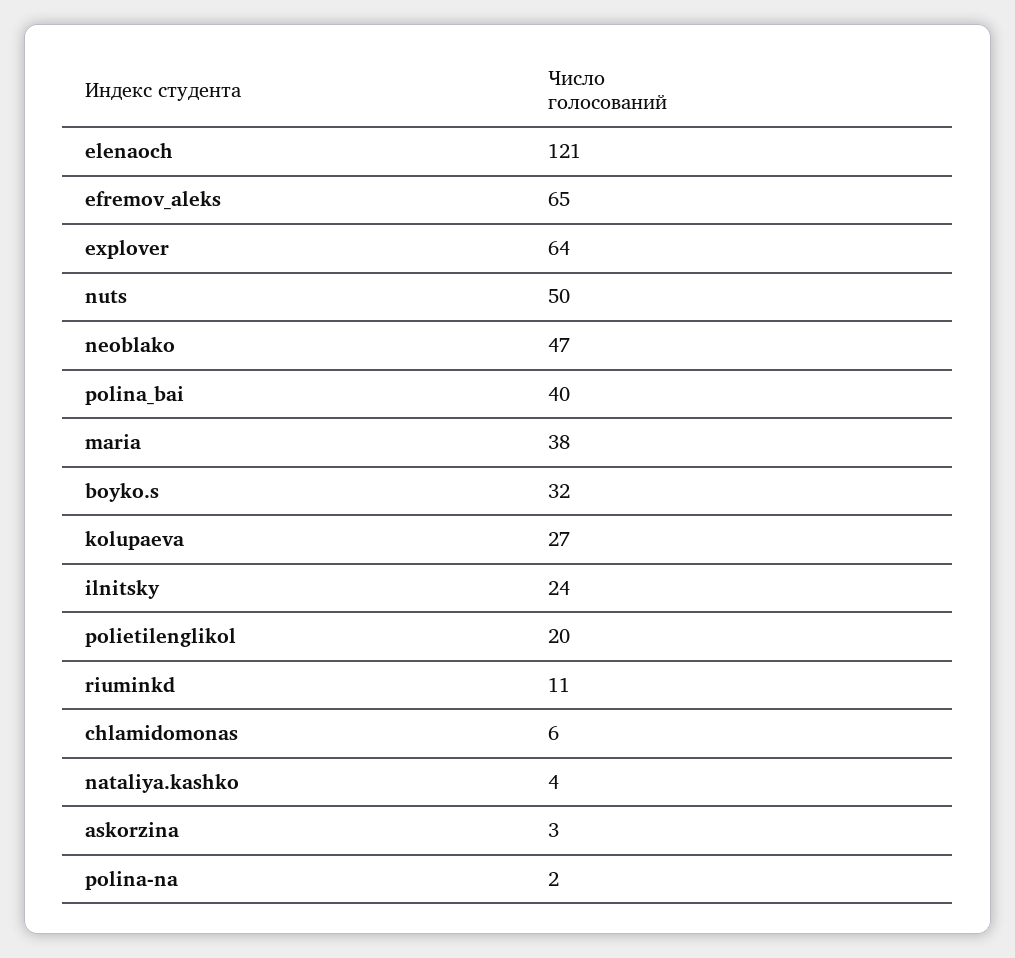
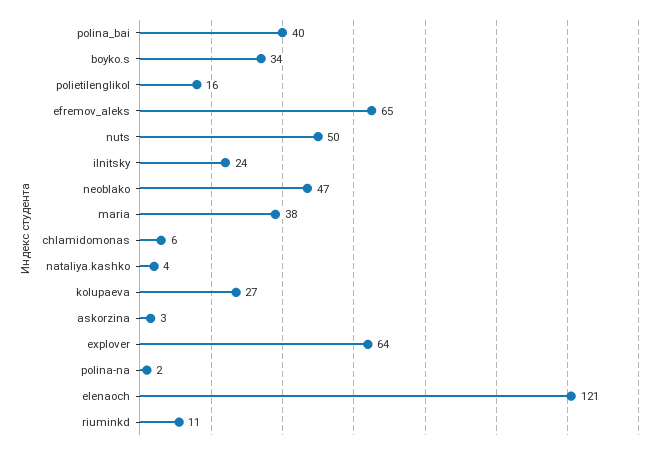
boyko.s: 32 -> 34
polietilenglikol: 20 -> 16

